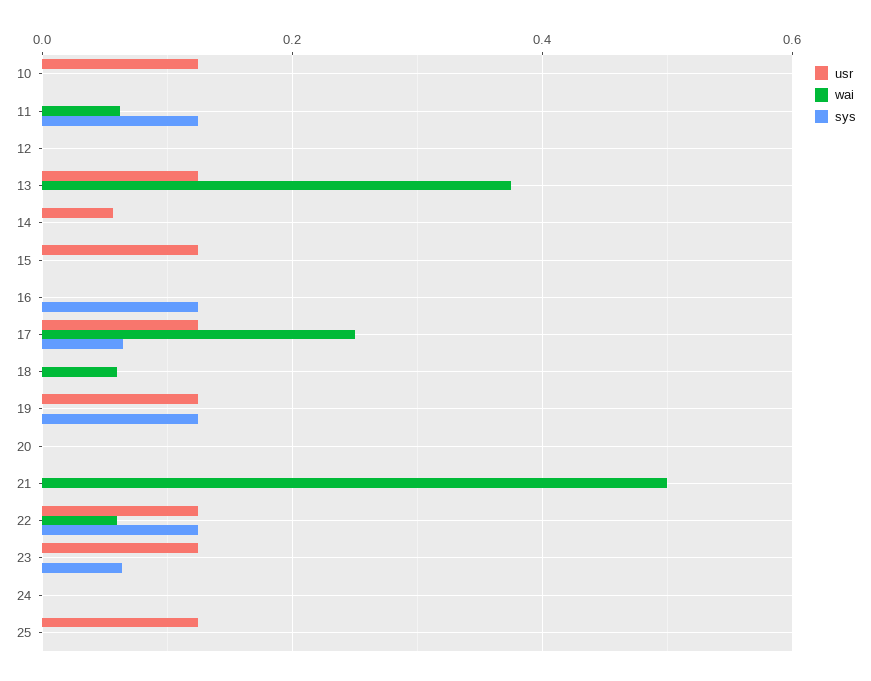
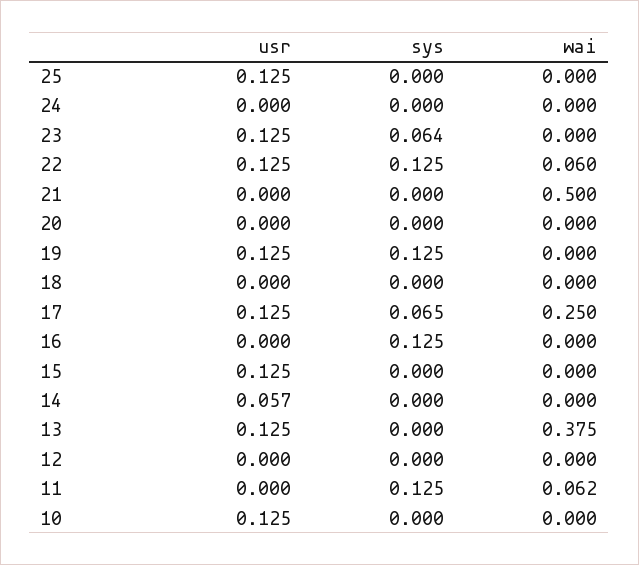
wai, 18: 0.06 -> 0

